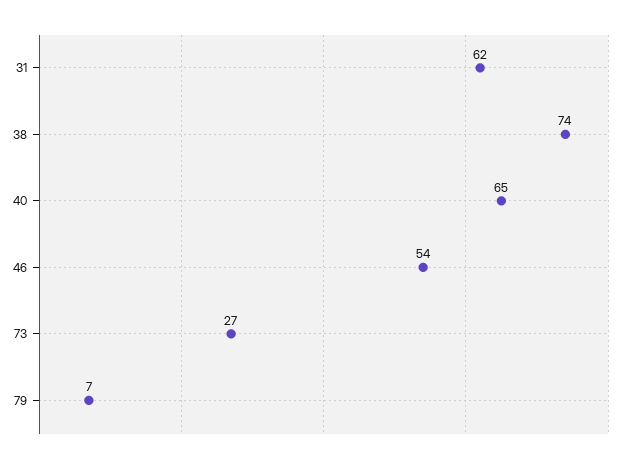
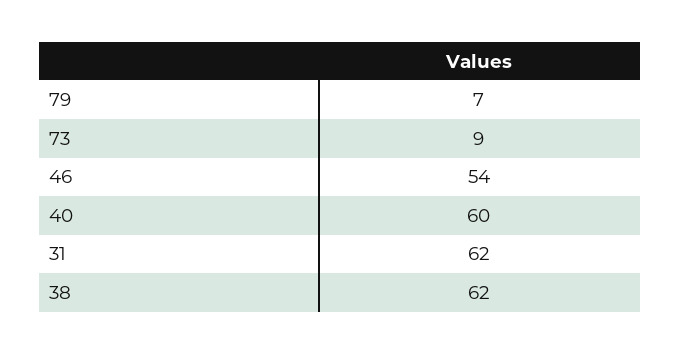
38: 74 -> 62
40: 65 -> 60
73: 27 -> 9

